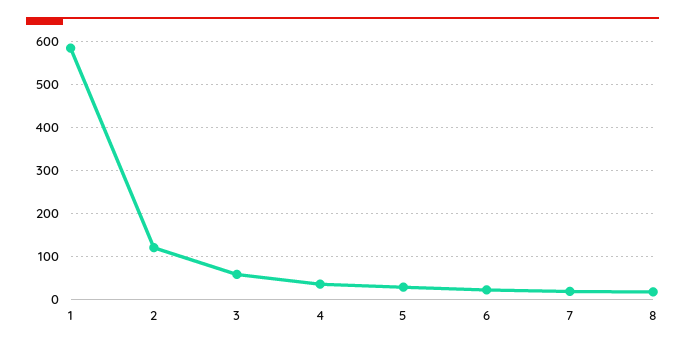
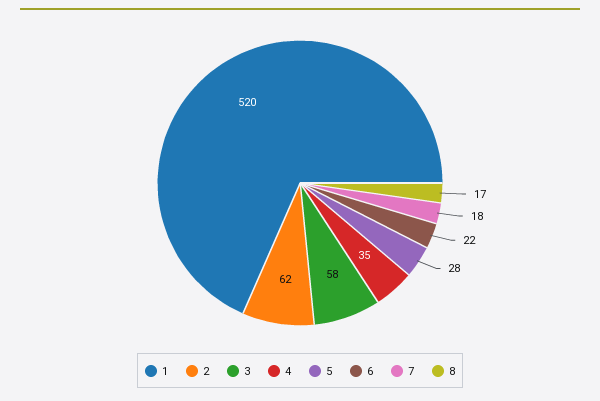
1: 580 -> 520
2: 120 -> 62

